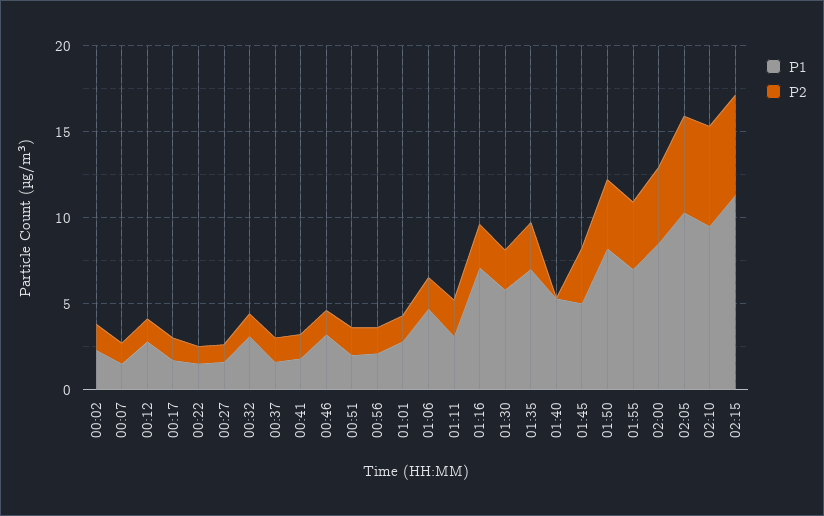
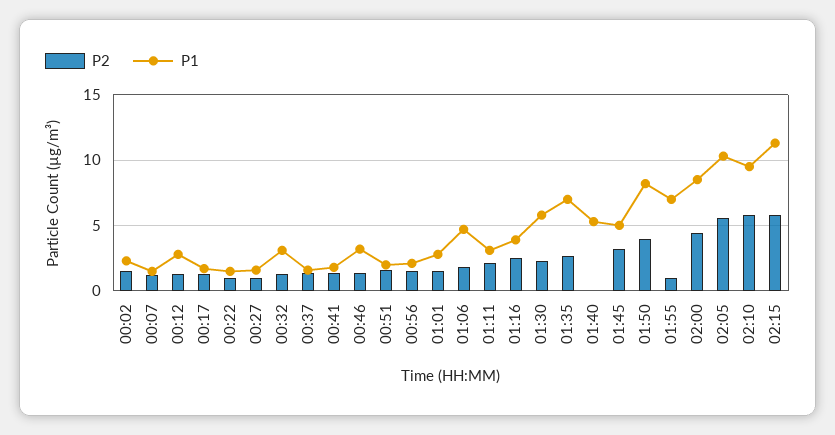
P1, 01:16: 7 -> 4
P2, 01:55: 4 -> 1

